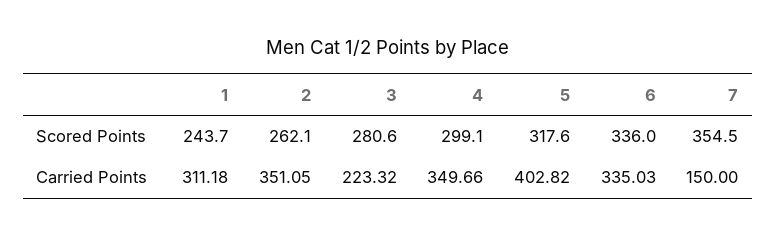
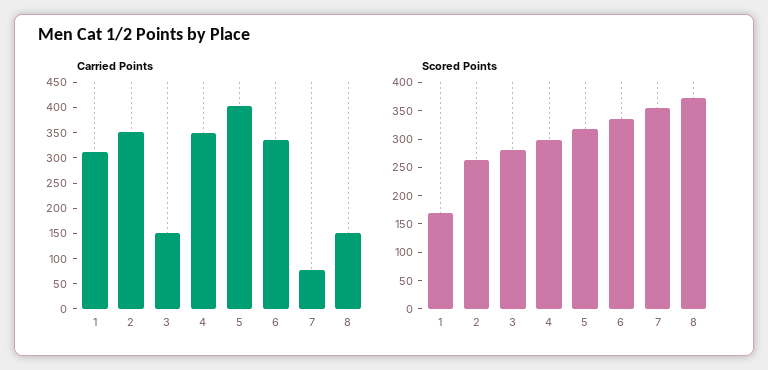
Scored Points, 1: 243.7 -> 175
Carried Points, 3: 223.32 -> 150
Carried Points, 7: 150 -> 75
Carried Points, 8: none -> 150
Scored Points, 8: none -> 375

